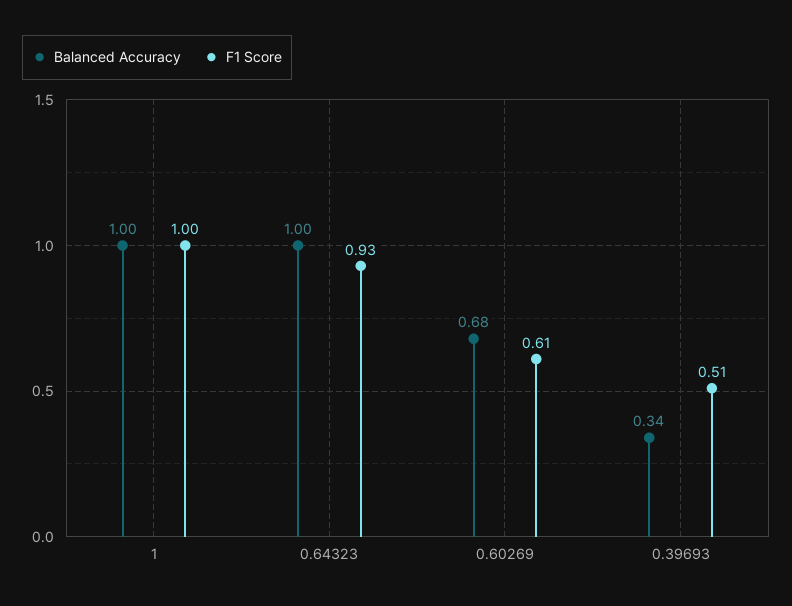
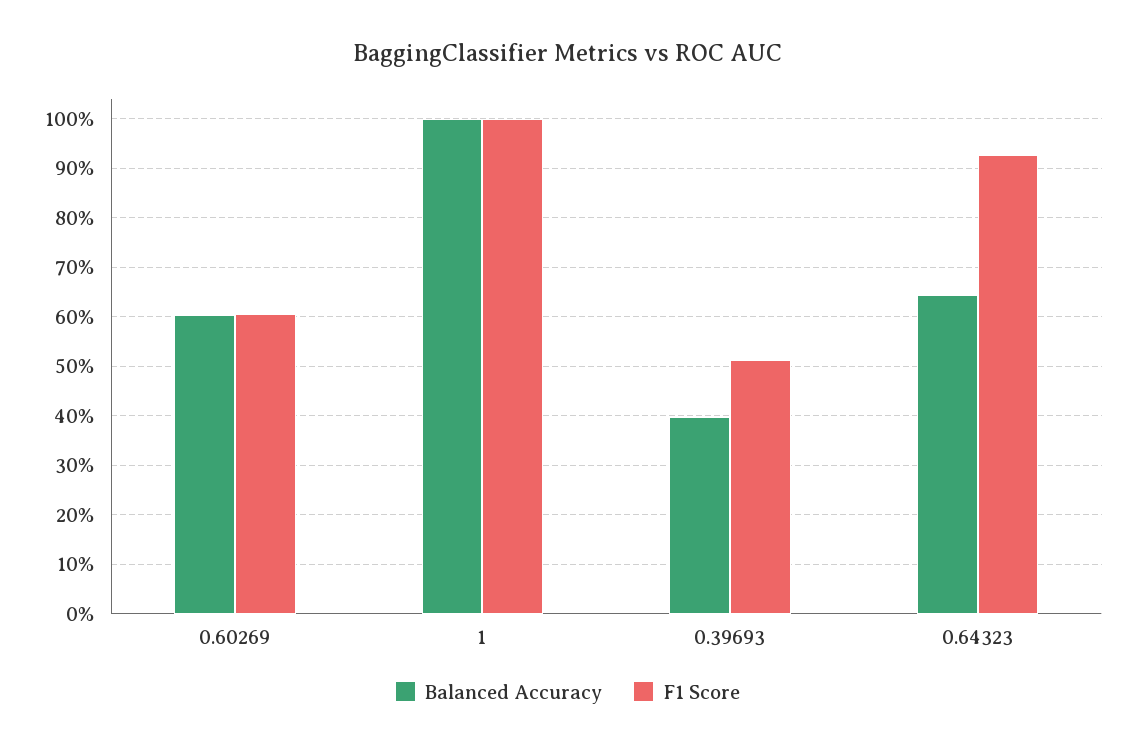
Balanced Accuracy, 0.64323: 1 -> 0.64
Balanced Accuracy, 0.60269: 0.68 -> 0.6
Balanced Accuracy, 0.39693: 0.34 -> 0.4

